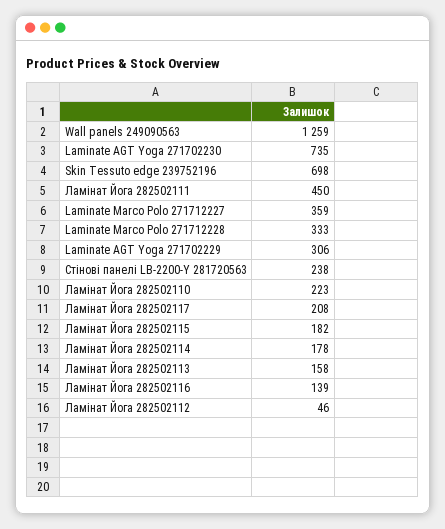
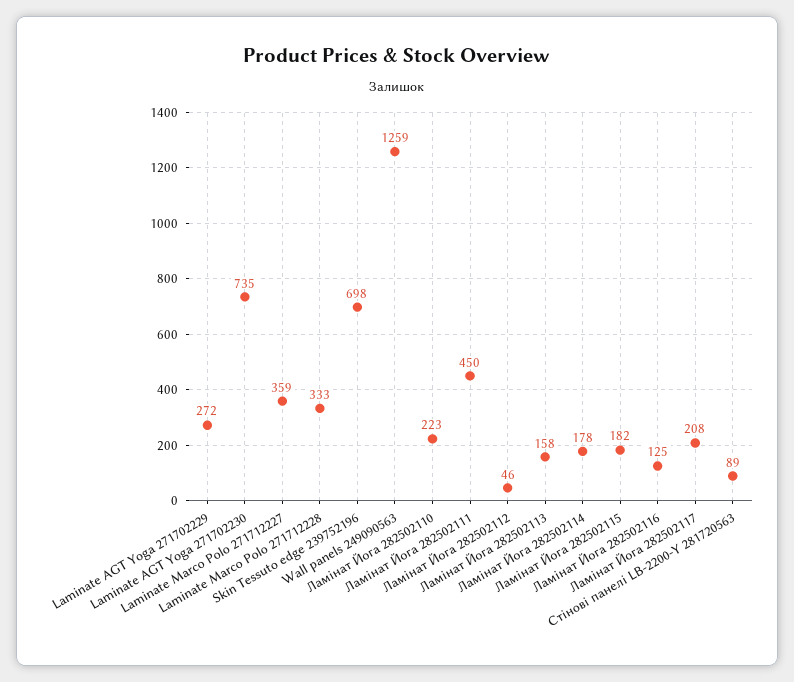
Laminate AGT Yoga 271702229: 306 -> 272
Стінові панелі LB-2200-Y 281720563: 238 -> 89
Ламінат Йога 282502116: 139 -> 125

